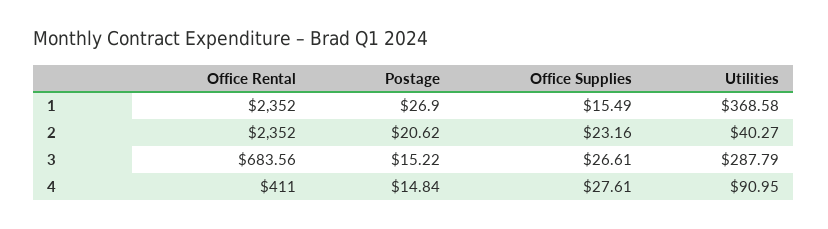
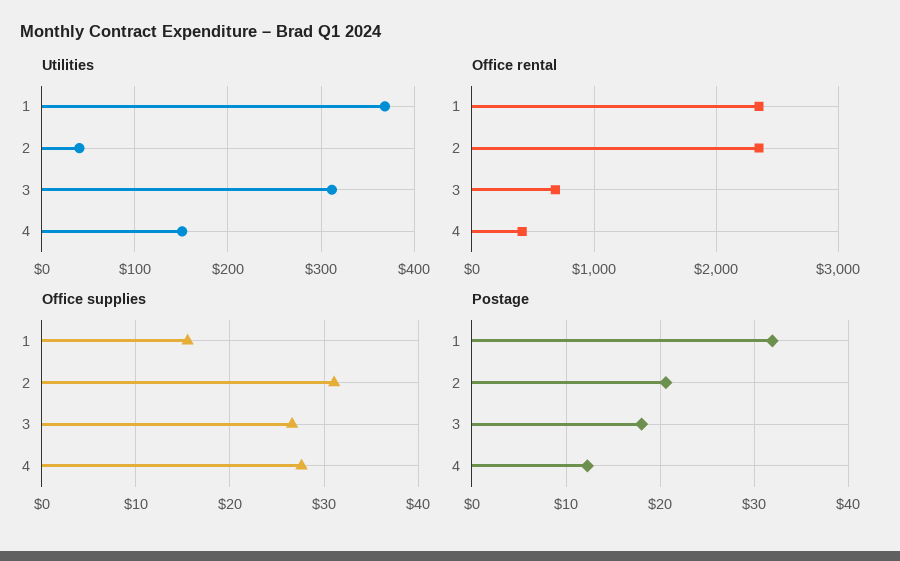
Postage, 1: 26.9 -> 32
Office Supplies, 2: 23.16 -> 31
Postage, 3: 15.22 -> 18
Utilities, 3: 287.79 -> 310
Postage, 4: 14.84 -> 12
Utilities, 4: 90.95 -> 150

